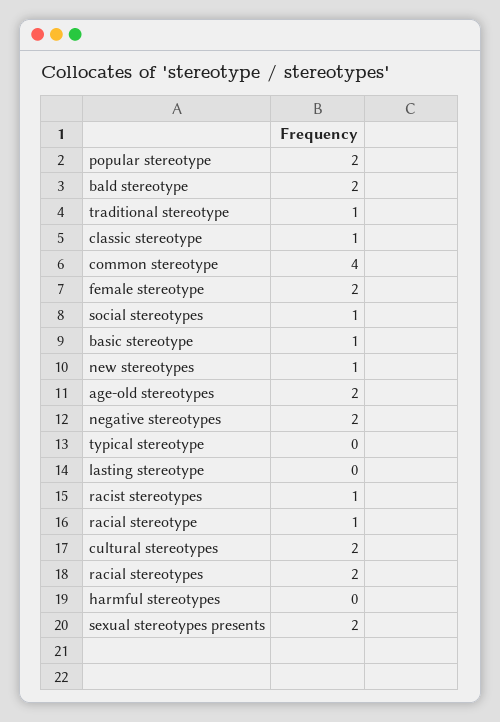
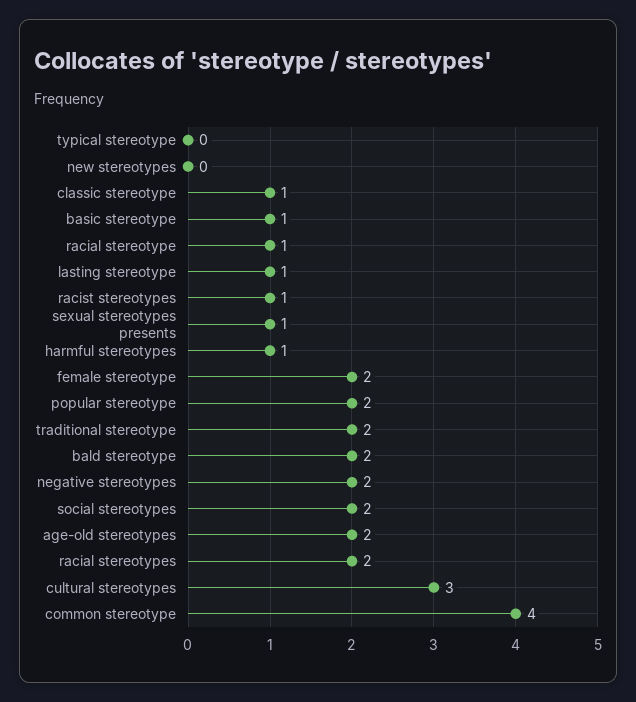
traditional stereotype: 1 -> 2
social stereotypes: 1 -> 2
new stereotypes: 1 -> 0
lasting stereotype: 0 -> 1
cultural stereotypes: 2 -> 3
harmful stereotypes: 0 -> 1
sexual stereotypes presents: 2 -> 1

